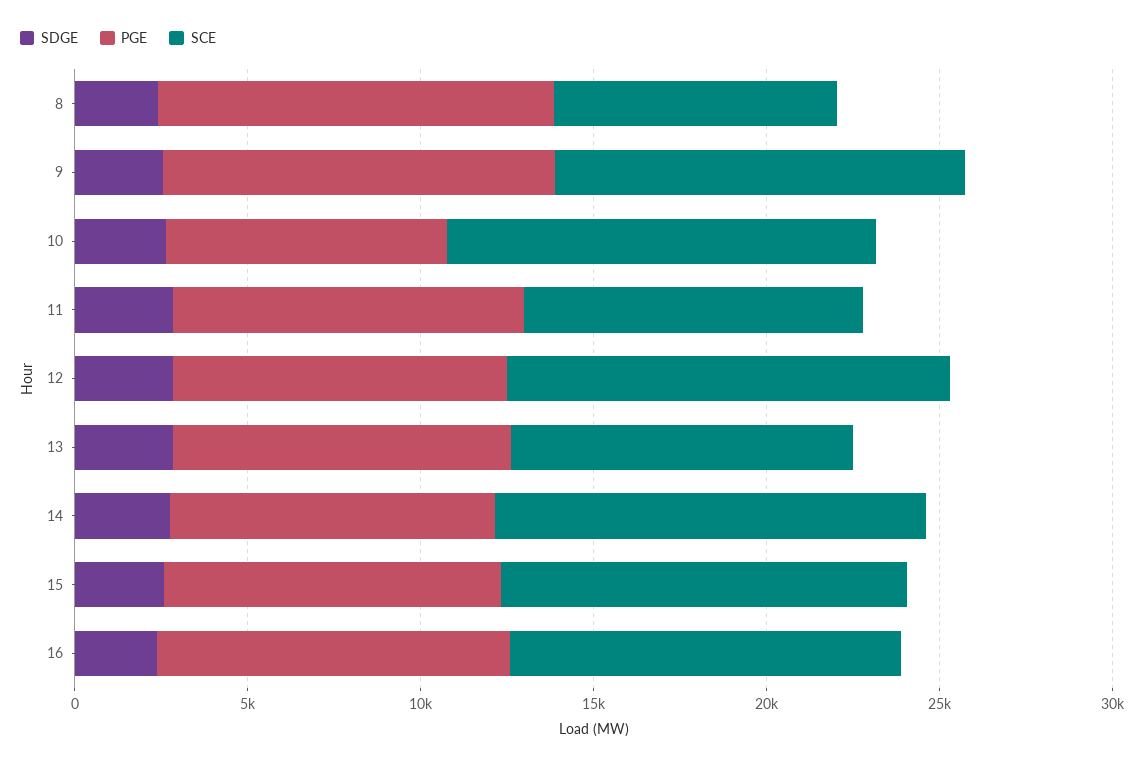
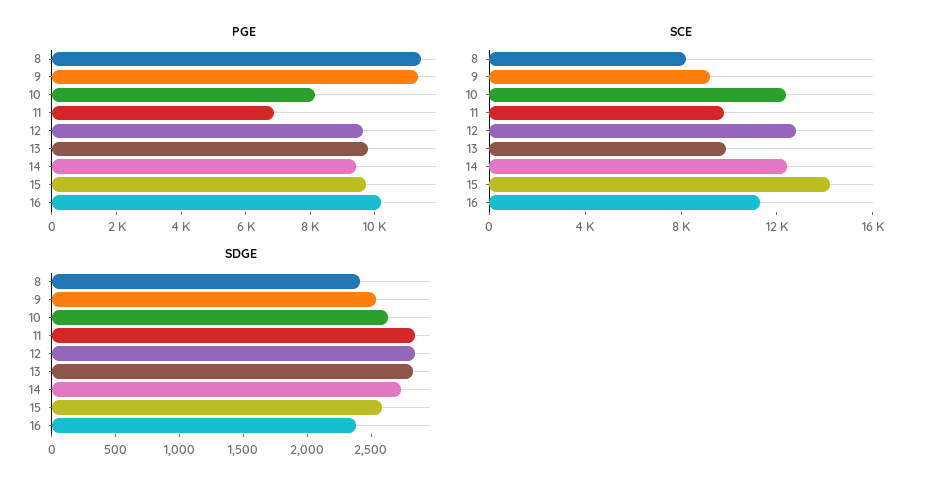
SCE, 9: 12000 -> 9000
PGE, 11: 10000 -> 7000
SCE, 15: 12000 -> 14000

